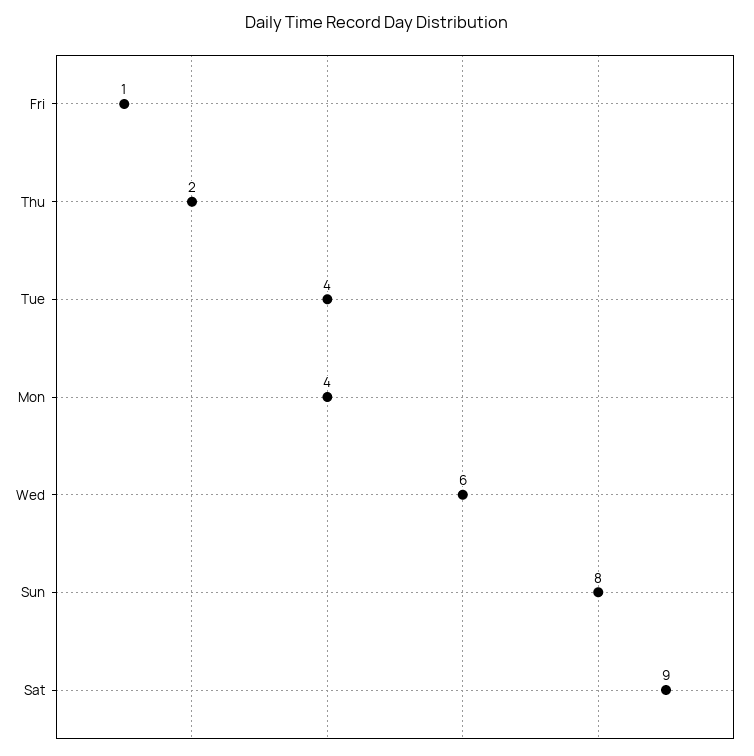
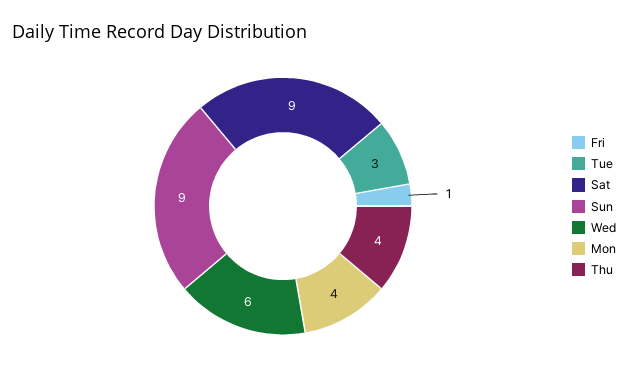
Thu: 2 -> 4
Tue: 4 -> 3
Sun: 8 -> 9

